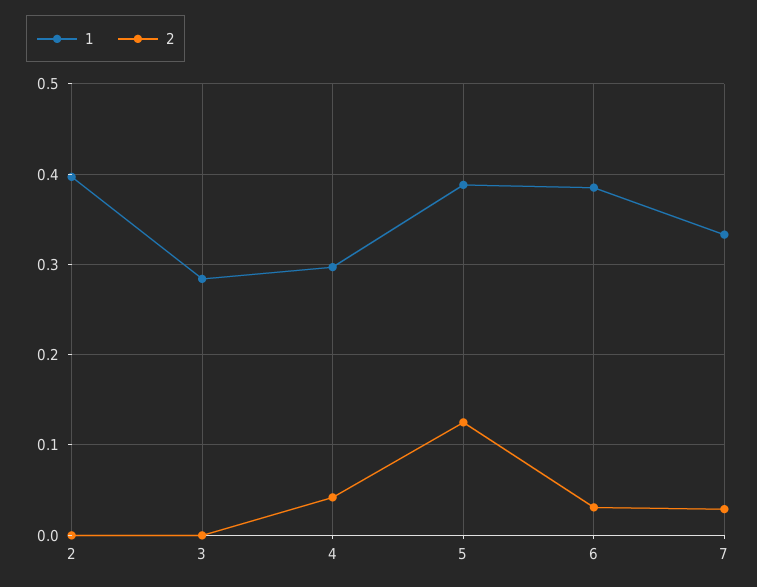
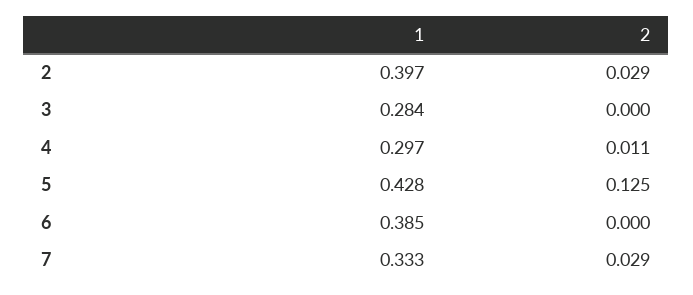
2, 2: 0 -> 0.029
2, 4: 0.04 -> 0.011
1, 5: 0.39 -> 0.428
2, 6: 0.03 -> 0

